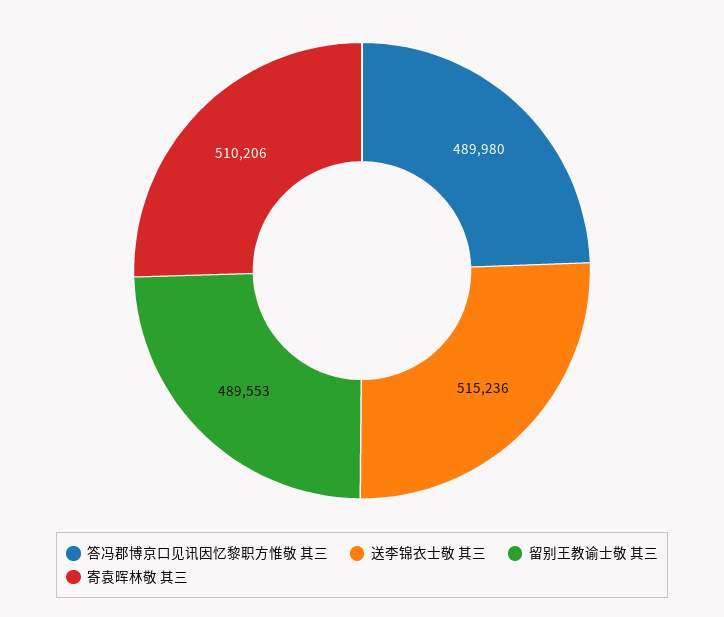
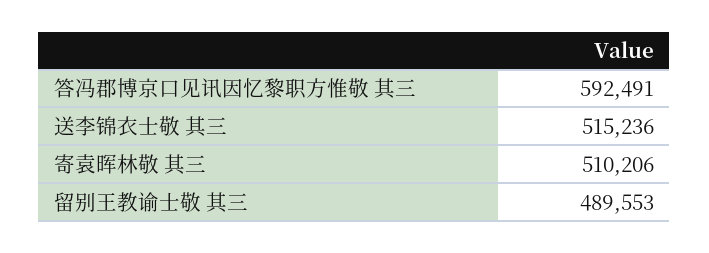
答冯郡博京口见讯因忆黎职方惟敬 其三: 489980 -> 592491

